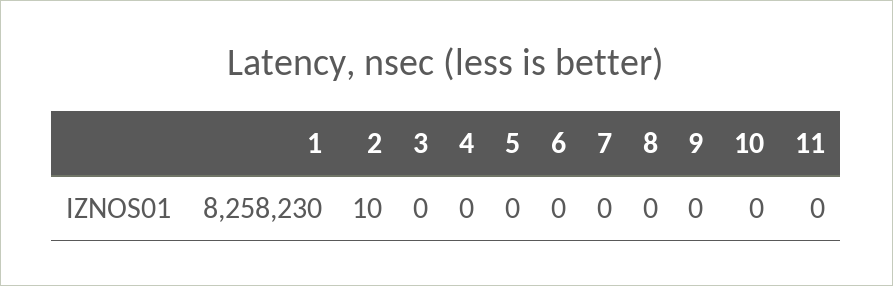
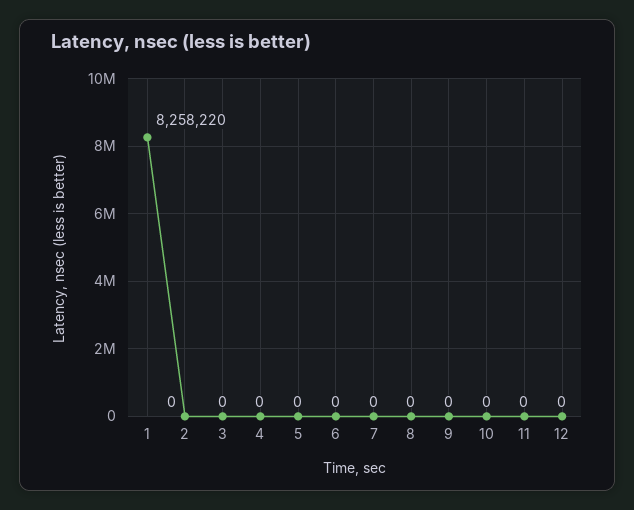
1: 8258230 -> 8258220
2: 10 -> 0
12: none -> 0

